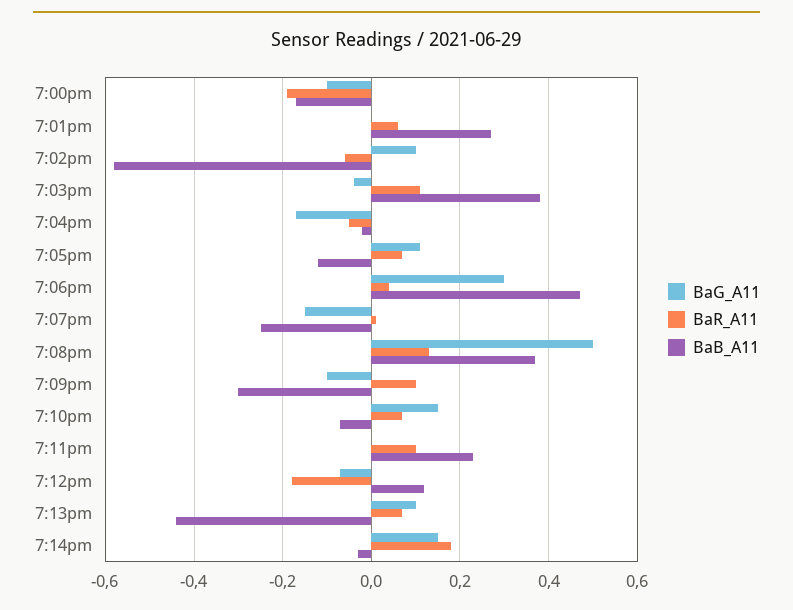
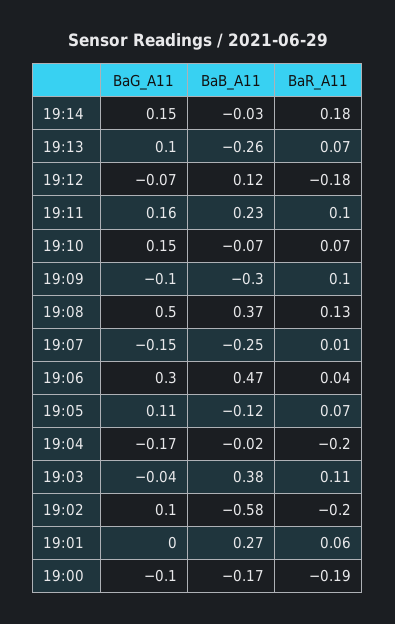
BaR_A11, 7:02pm: -0.05 -> -0.2
BaR_A11, 7:04pm: -0.05 -> -0.2
BaG_A11, 7:11pm: 0 -> 0.16
BaB_A11, 7:13pm: -0.45 -> -0.26

